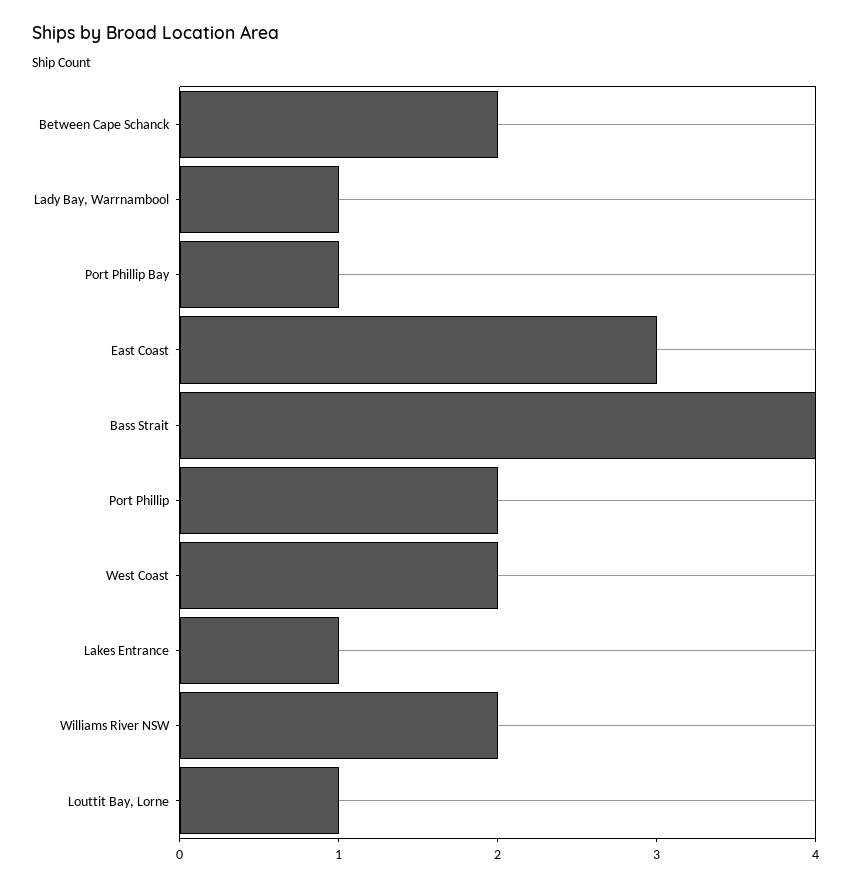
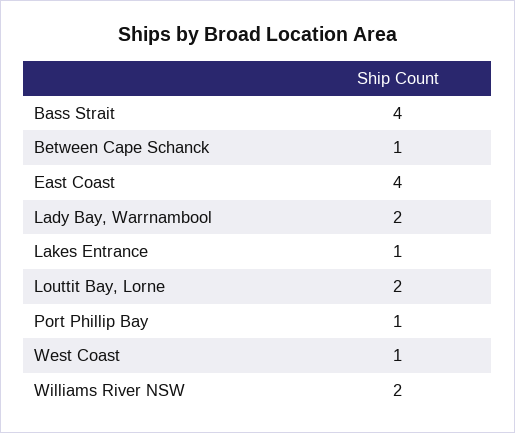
Between Cape Schanck: 2 -> 1
Lady Bay, Warrnambool: 1 -> 2
East Coast: 3 -> 4
Port Phillip: 2 -> none
West Coast: 2 -> 1
Louttit Bay, Lorne: 1 -> 2

